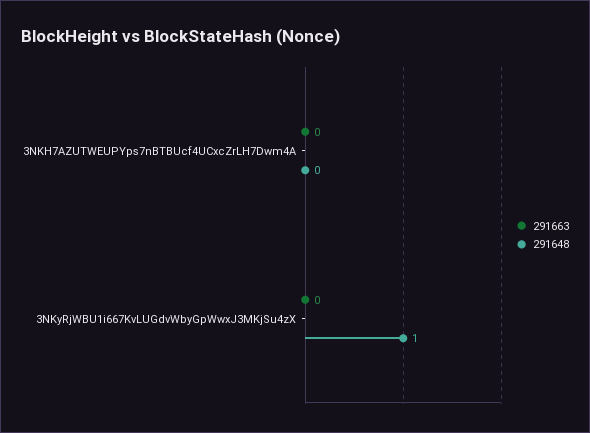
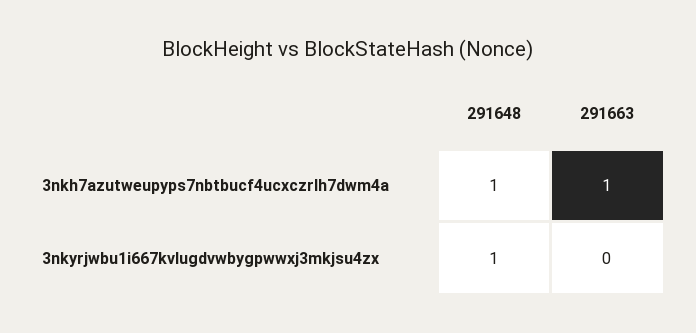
291663, 3NKH7AZUTWEUPYps7nBTBUcf4UCxcZrLH7Dwm4A: 0 -> 1
291648, 3NKH7AZUTWEUPYps7nBTBUcf4UCxcZrLH7Dwm4A: 0 -> 1

